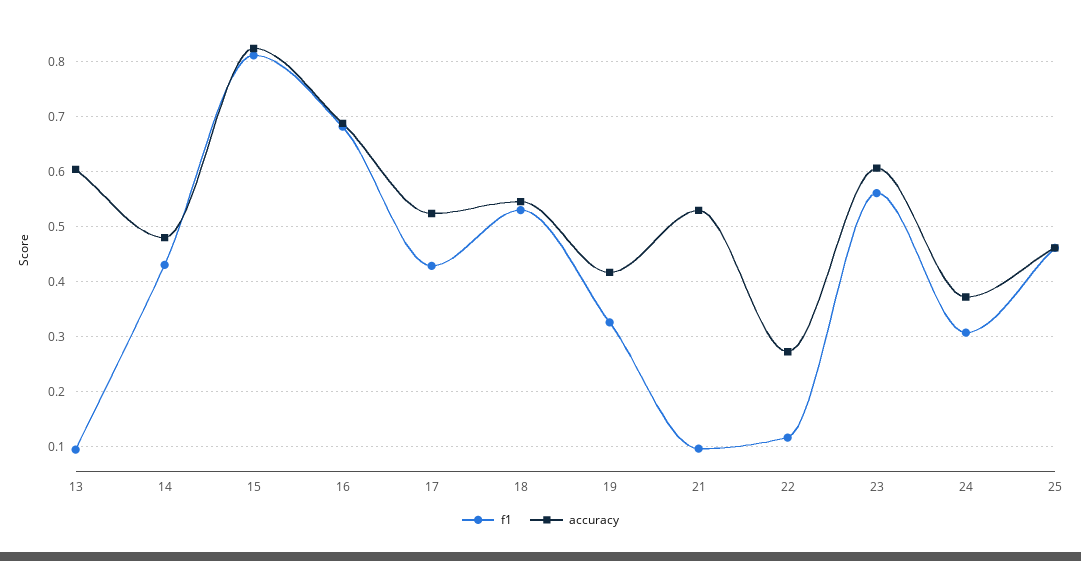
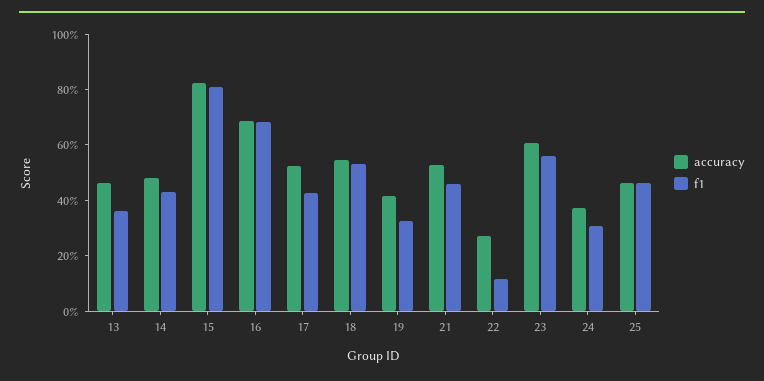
f1, 13: 0.1 -> 0.35
accuracy, 13: 0.6 -> 0.45
f1, 21: 0.1 -> 0.45

